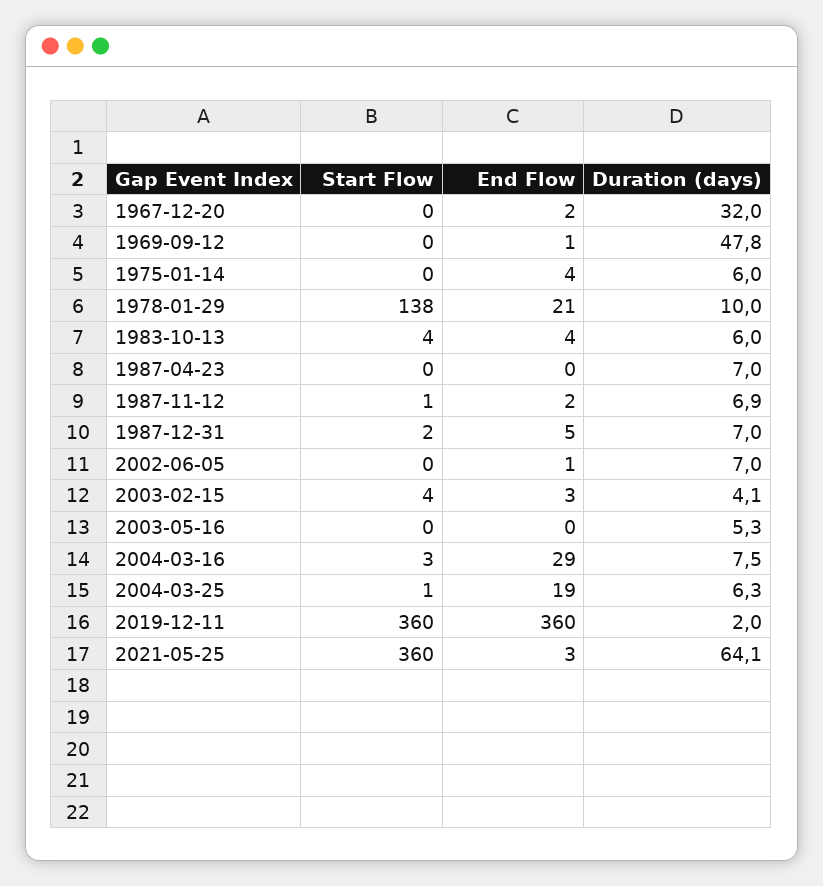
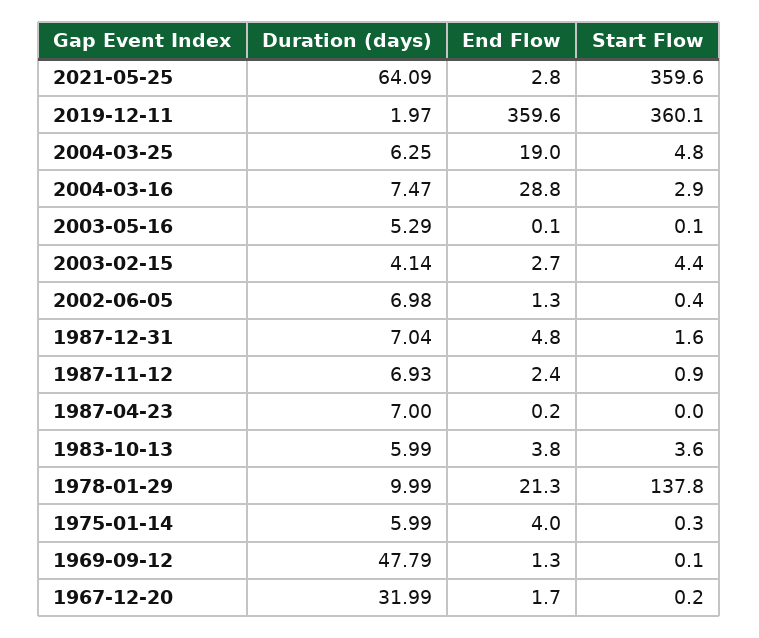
Start Flow, 2004-03-25: 1 -> 4.8

